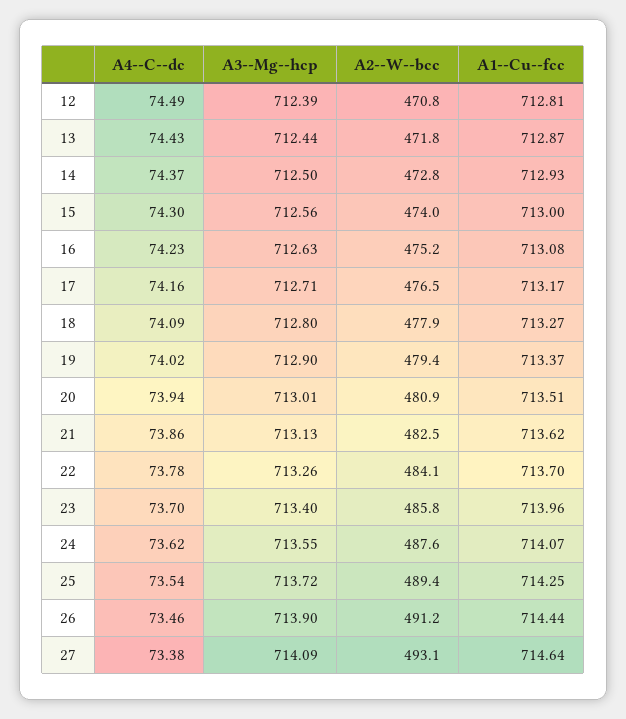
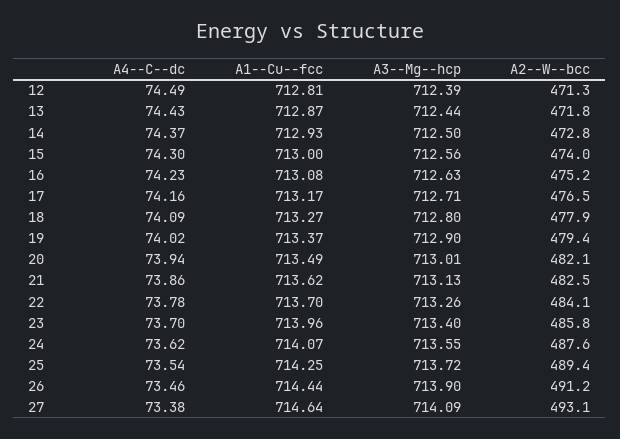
A2--W--bcc, 12: 470.8 -> 471.3
A2--W--bcc, 20: 480.9 -> 482.1
A1--Cu--fcc, 20: 713.51 -> 713.49

